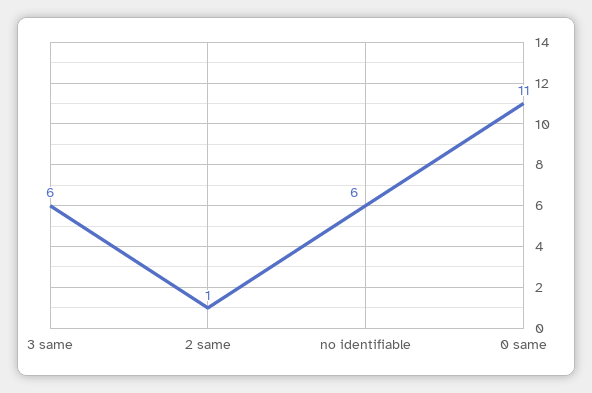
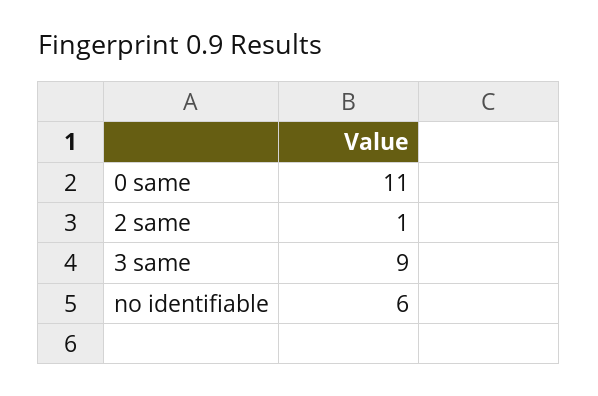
3 same: 6 -> 9

